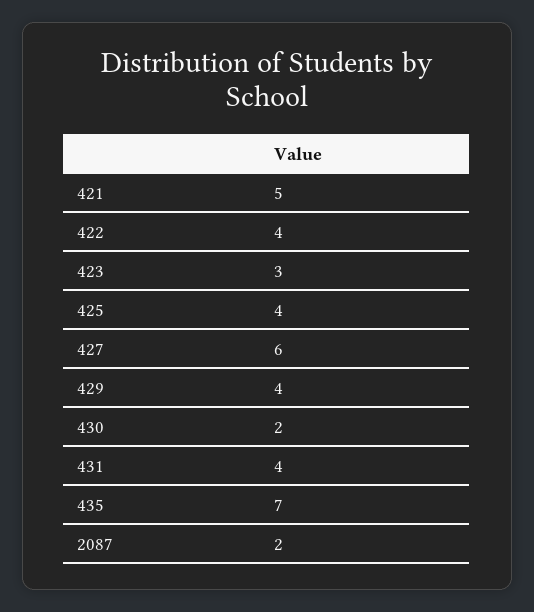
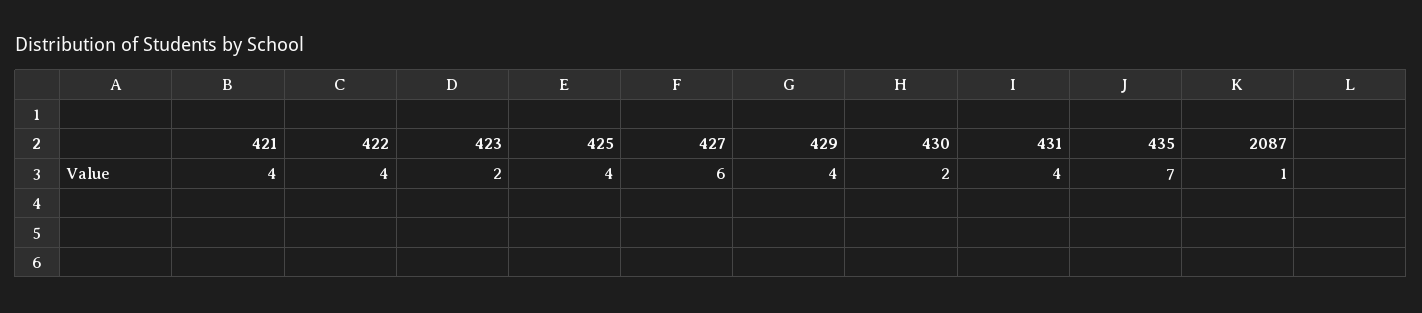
421: 5 -> 4
423: 3 -> 2
2087: 2 -> 1

